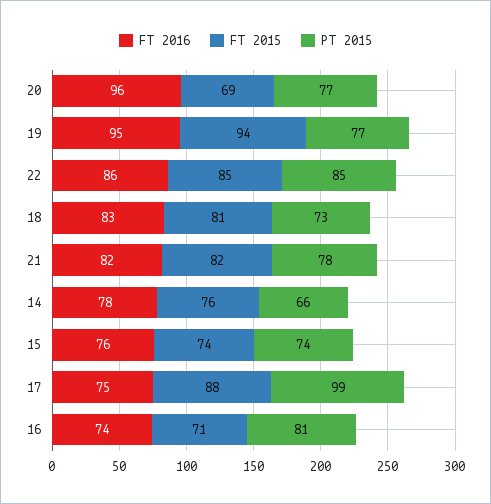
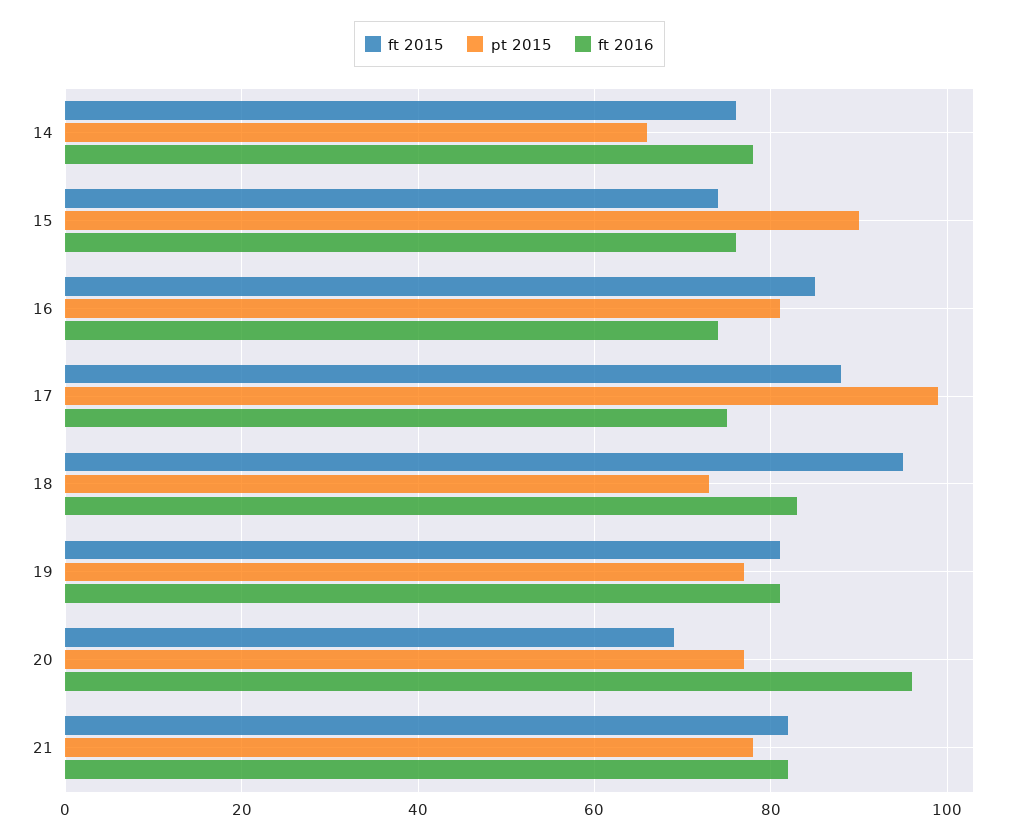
FT 2016, 19: 95 -> 80
FT 2015, 19: 94 -> 80
FT 2016, 22: 86 -> none
FT 2015, 22: 85 -> none
PT 2015, 22: 85 -> none
FT 2015, 18: 81 -> 95
PT 2015, 15: 74 -> 90
FT 2015, 16: 71 -> 85

